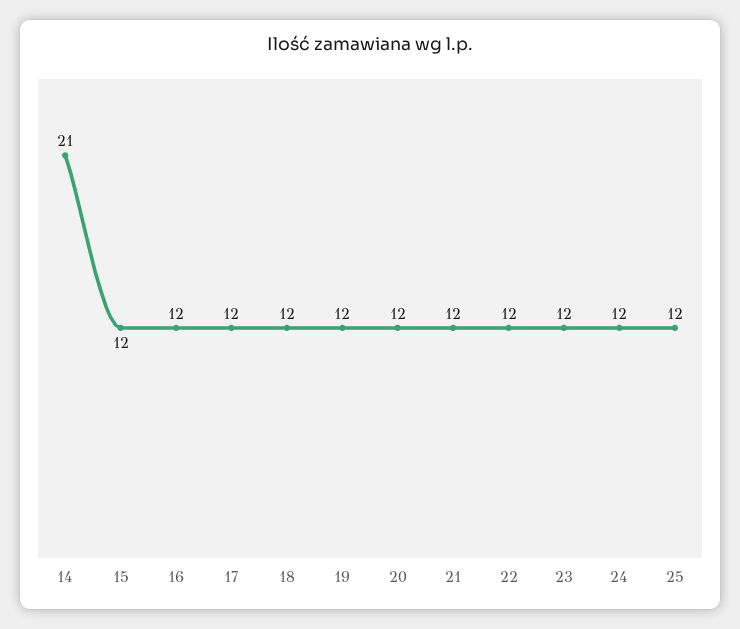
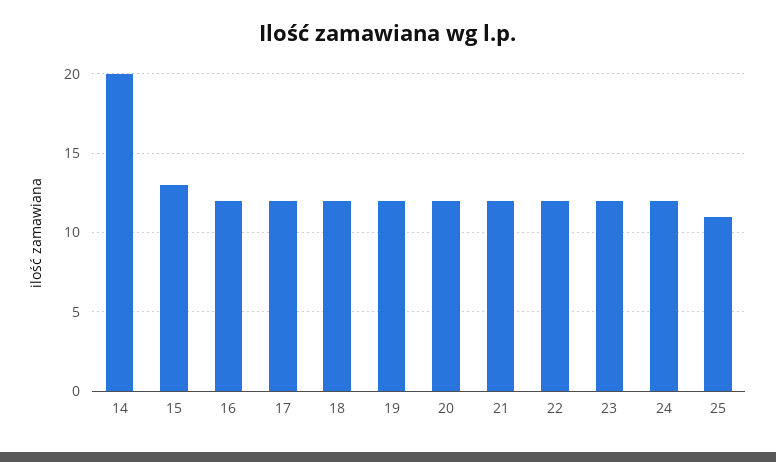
14: 21 -> 20
15: 12 -> 13
25: 12 -> 11

